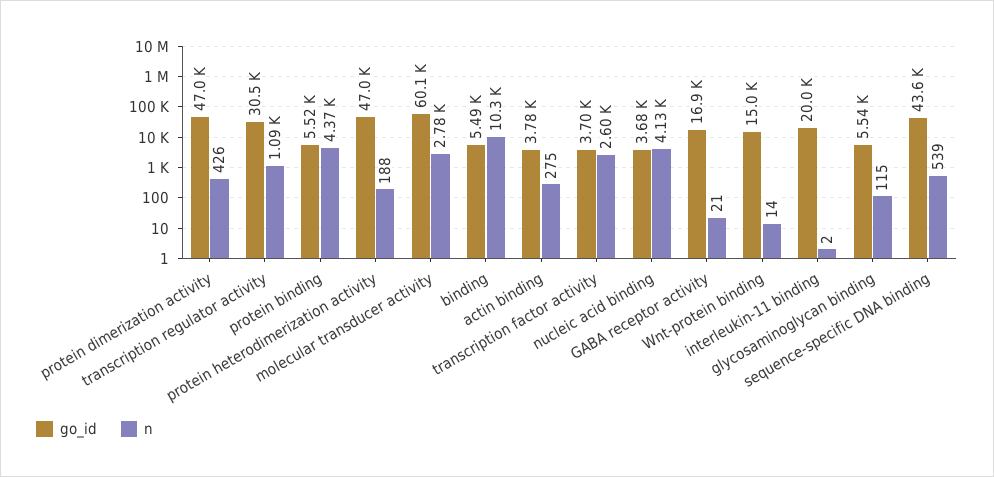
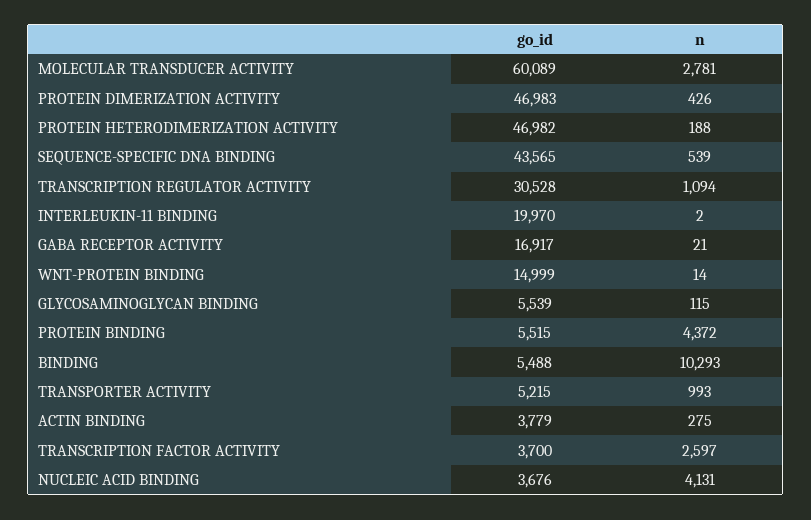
go_id, TRANSPORTER ACTIVITY: none -> 5215
n, TRANSPORTER ACTIVITY: none -> 993

